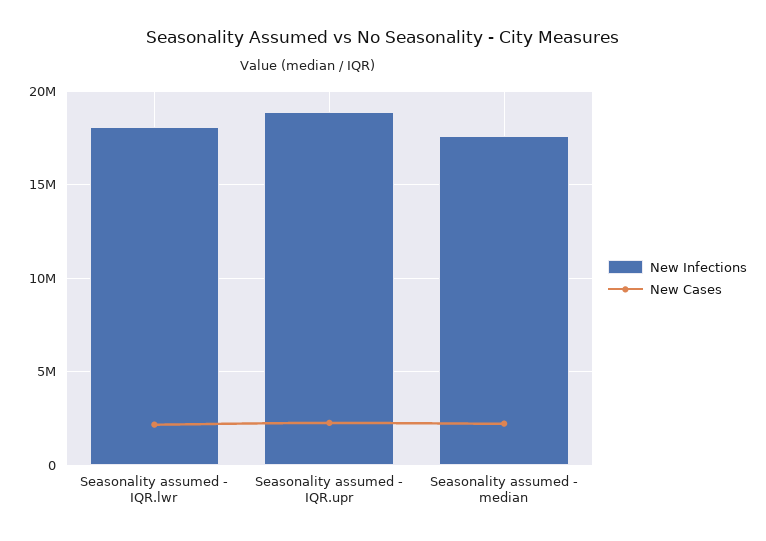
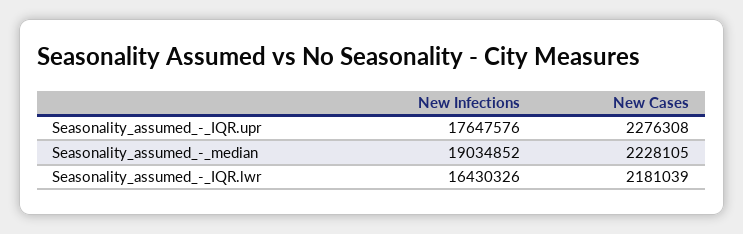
New Infections, Seasonality assumed - IQR.lwr: 18000000 -> 16430326
New Infections, Seasonality assumed - IQR.upr: 19000000 -> 17647576
New Infections, Seasonality assumed - median: 17500000 -> 19034852

